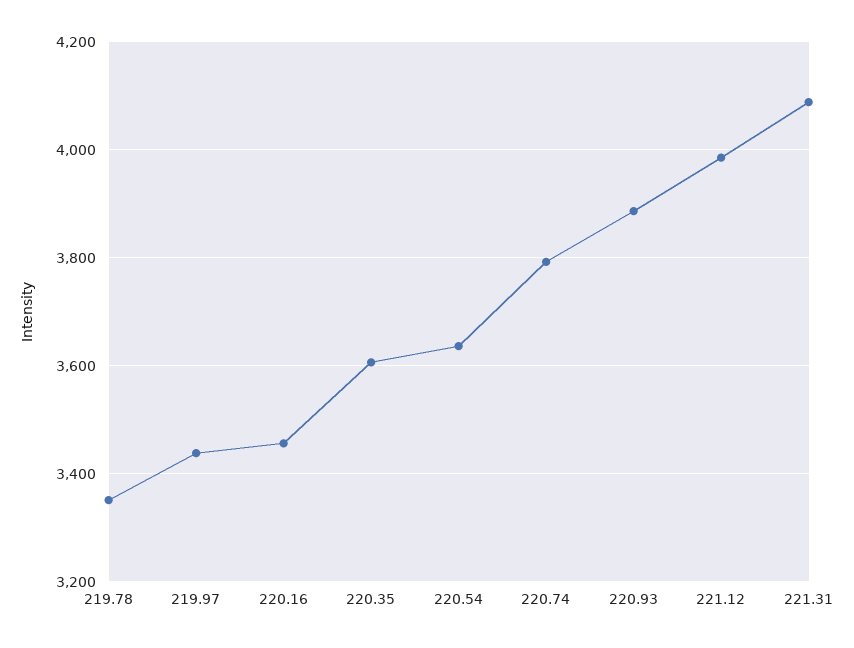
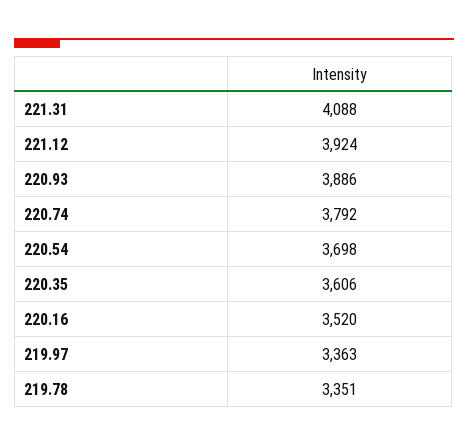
219.97: 3440 -> 3363
220.16: 3460 -> 3520
220.54: 3640 -> 3698
221.12: 3980 -> 3924

